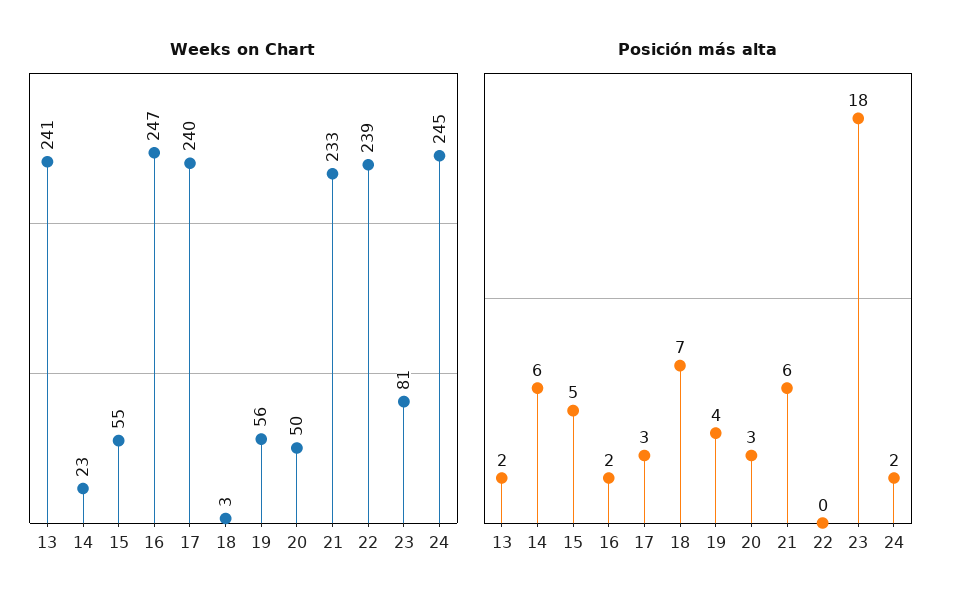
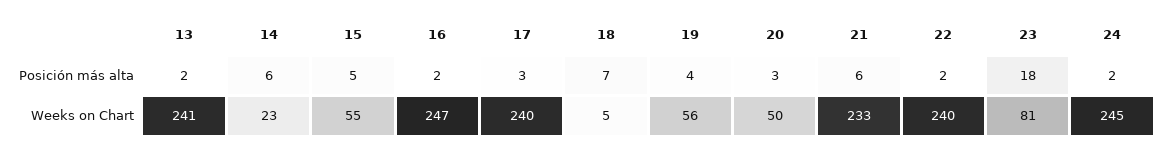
Weeks on Chart, 18: 3 -> 5
Weeks on Chart, 22: 239 -> 240
Posición más alta, 22: 0 -> 2

